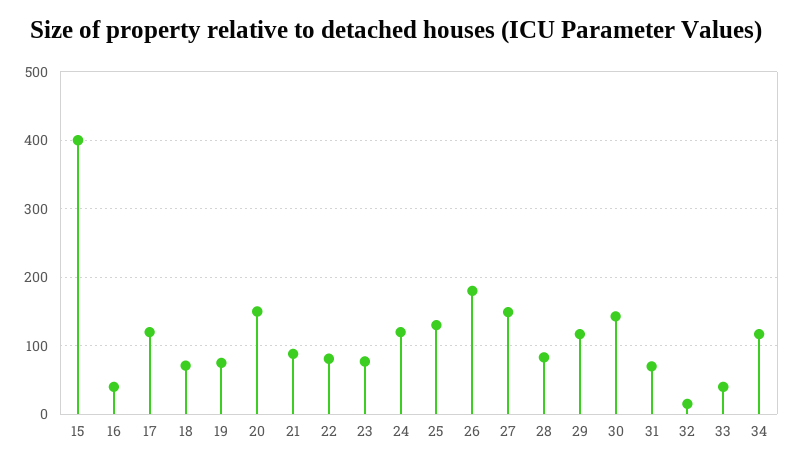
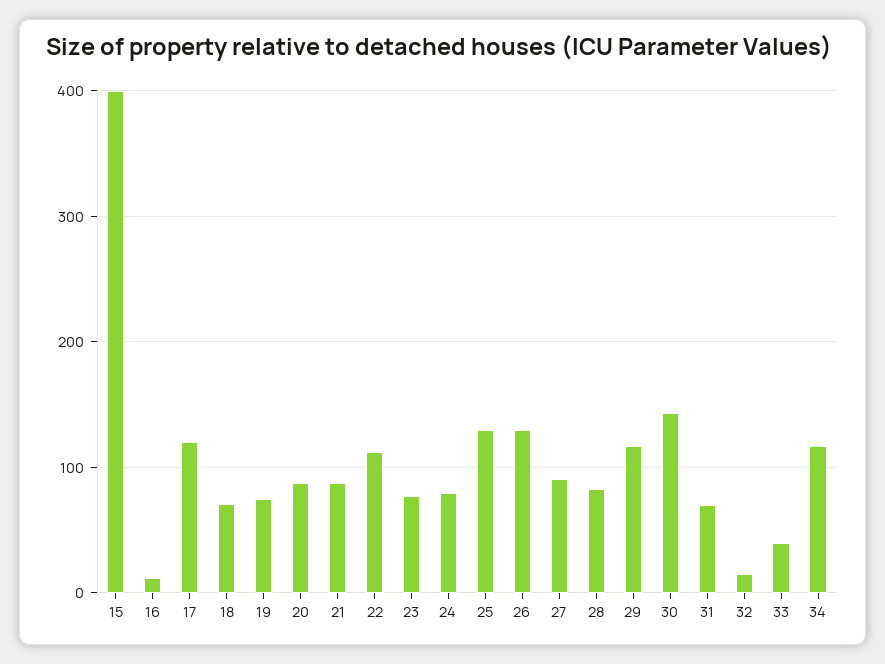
16: 40 -> 10
20: 150 -> 90
22: 80 -> 110
24: 120 -> 80
26: 180 -> 130
27: 150 -> 90

